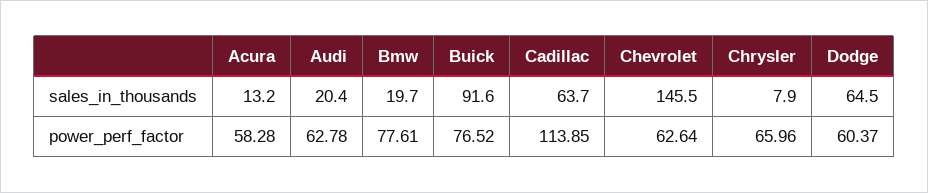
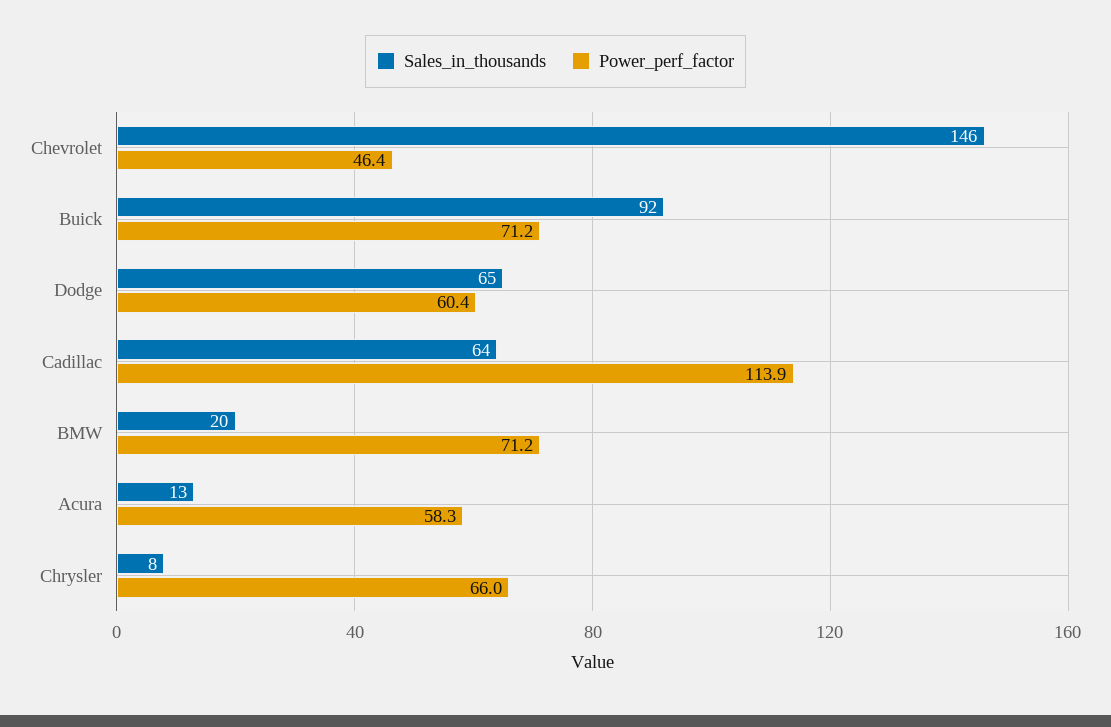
sales_in_thousands, Audi: 20.4 -> none
power_perf_factor, Audi: 62.78 -> none
power_perf_factor, Bmw: 77.61 -> 71.2
power_perf_factor, Buick: 76.52 -> 71.2
power_perf_factor, Chevrolet: 62.64 -> 46.4

